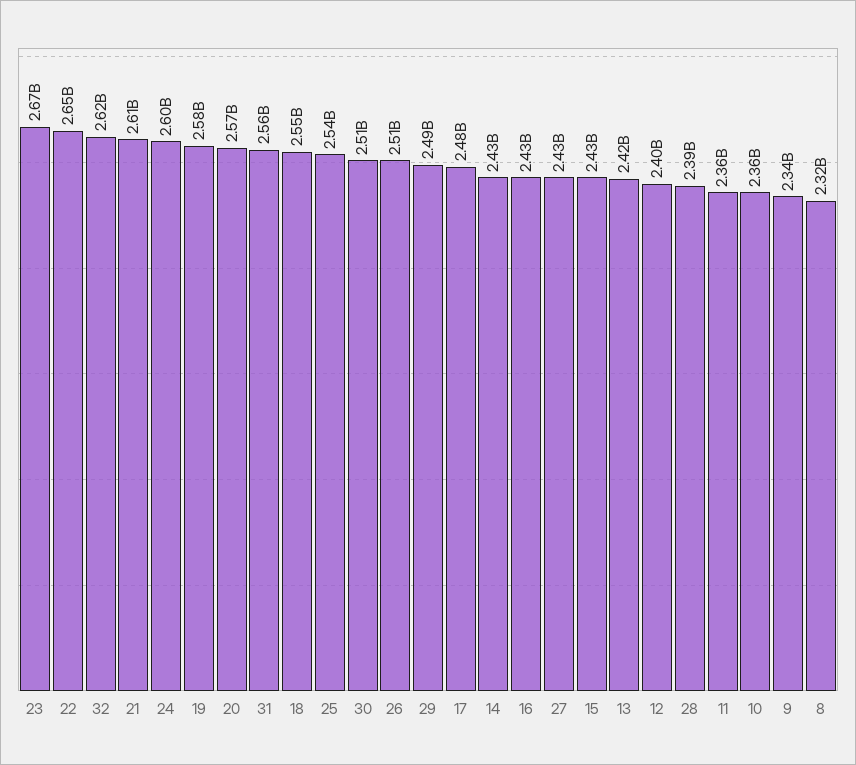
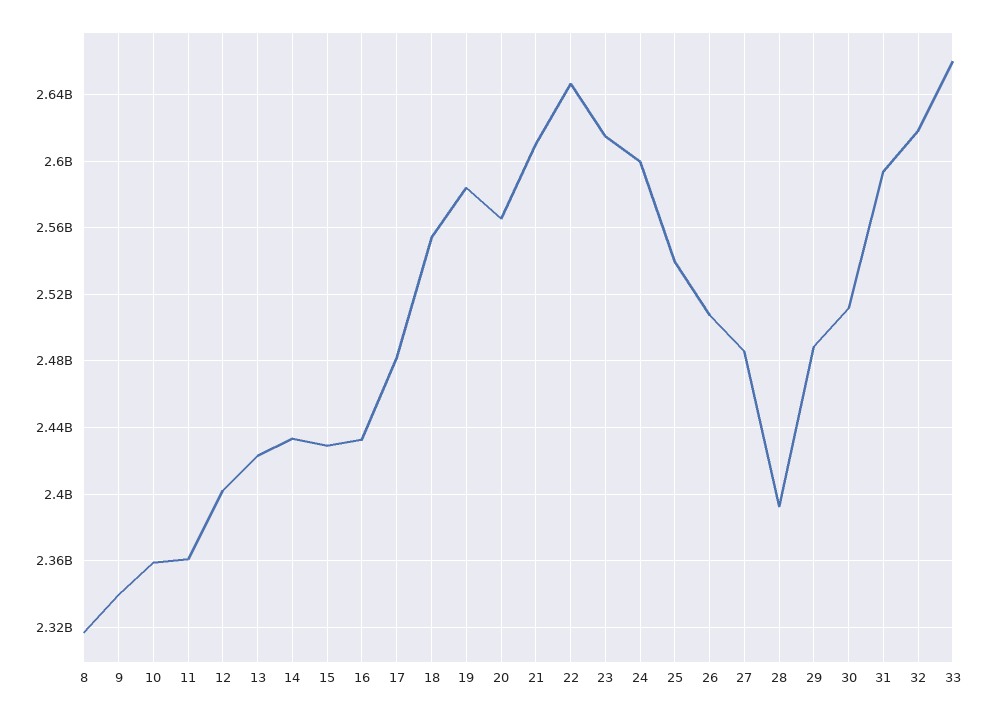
23: 2670000000 -> 2615000000
31: 2560000000 -> 2595000000
27: 2430000000 -> 2485000000
33: none -> 2660000000

